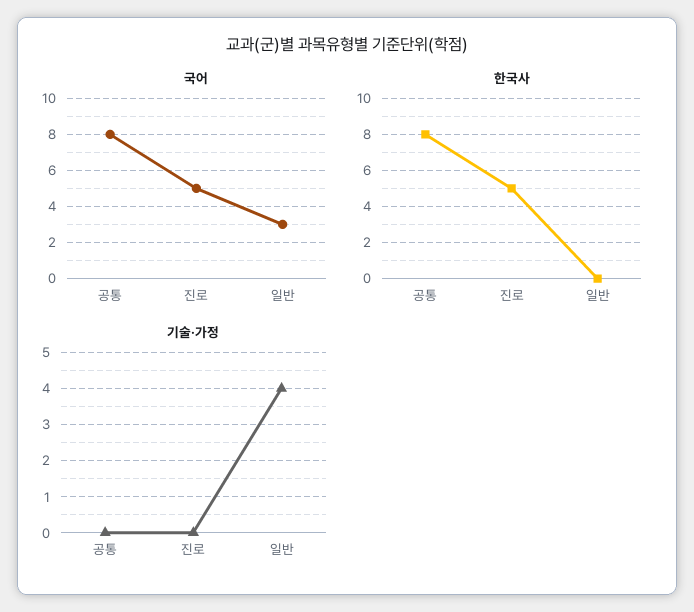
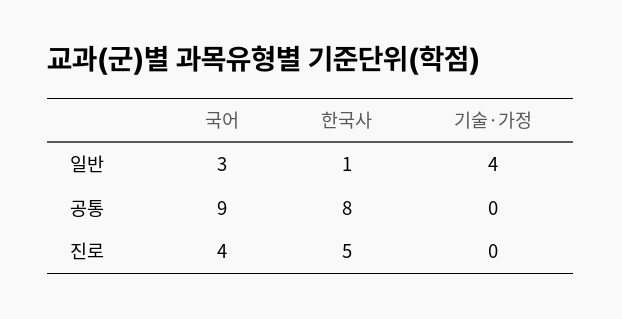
국어, 공통: 8 -> 9
국어, 진로: 5 -> 4
한국사, 일반: 0 -> 1

